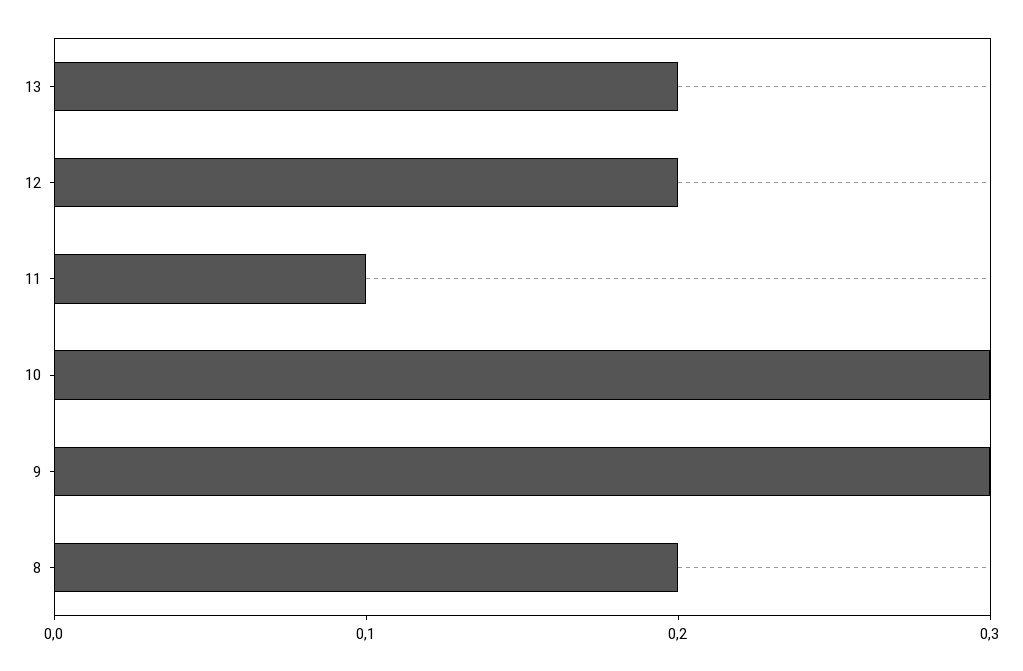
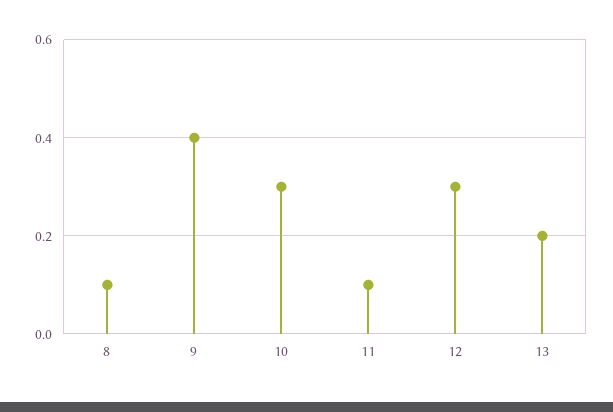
12: 0.2 -> 0.3
9: 0.3 -> 0.4
8: 0.2 -> 0.1

